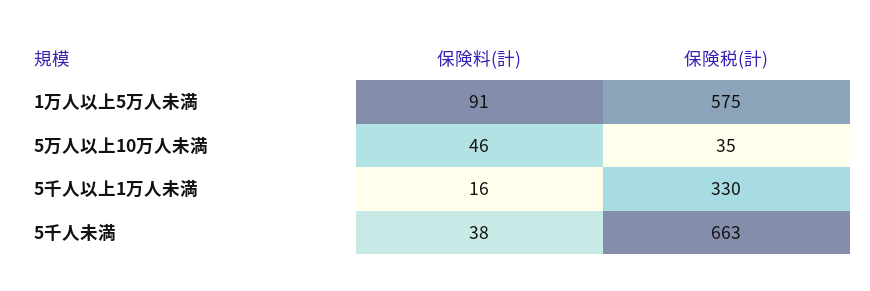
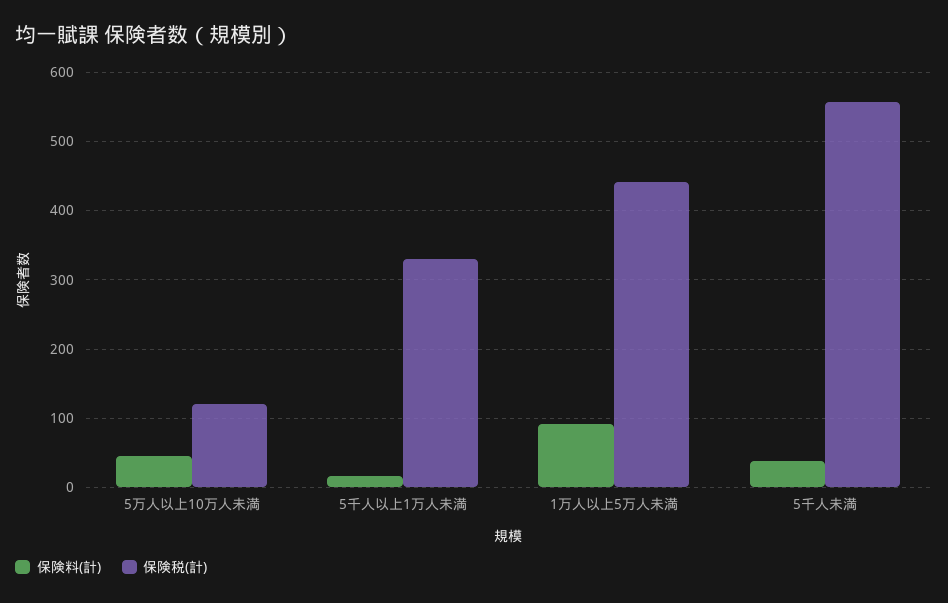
保険税(計), 1万人以上5万人未満: 575 -> 440
保険税(計), 5万人以上10万人未満: 35 -> 120
保険税(計), 5千人未満: 663 -> 560

